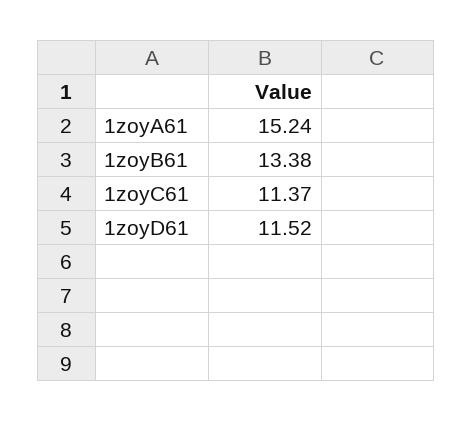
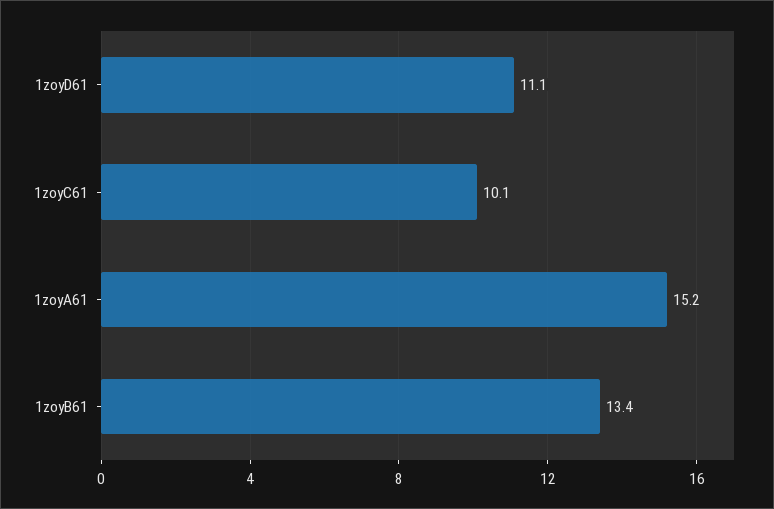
1zoyC61: 11.37 -> 10.1
1zoyD61: 11.52 -> 11.1

